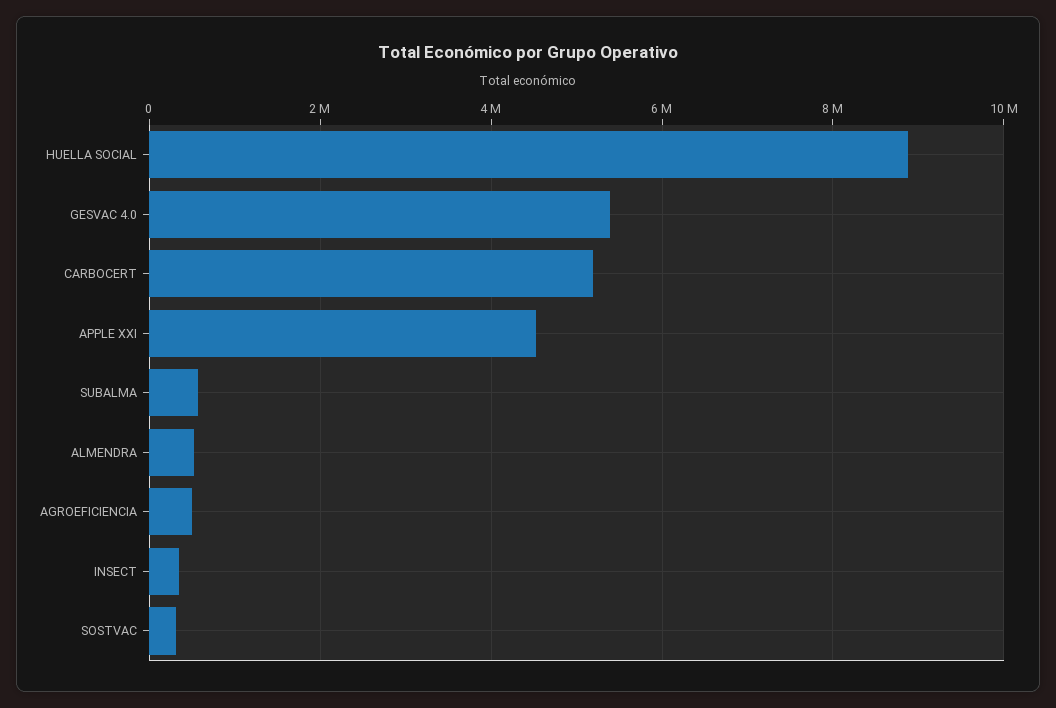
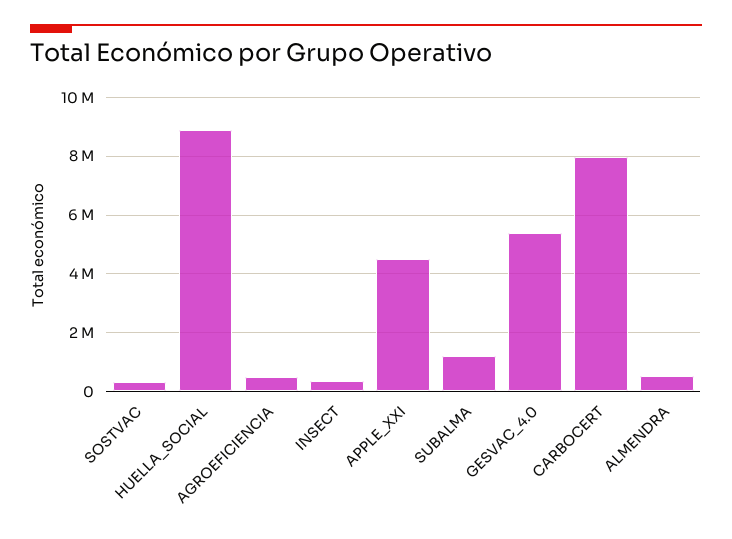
CARBOCERT: 5200000 -> 8000000
SUBALMA: 600000 -> 1250000

